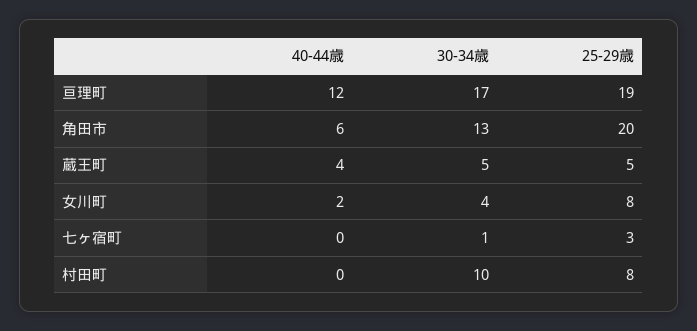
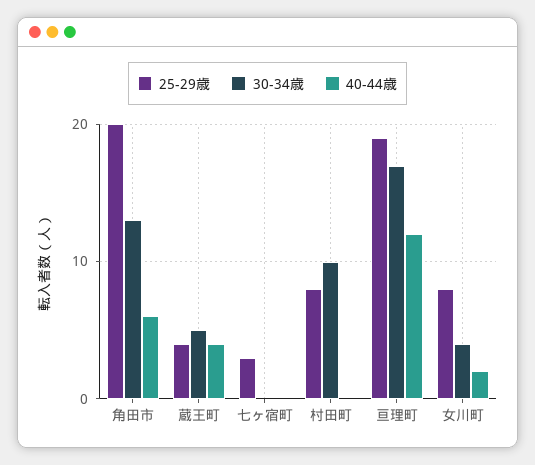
25-29歳, 蔵王町: 5 -> 4
30-34歳, 七ヶ宿町: 1 -> 0

